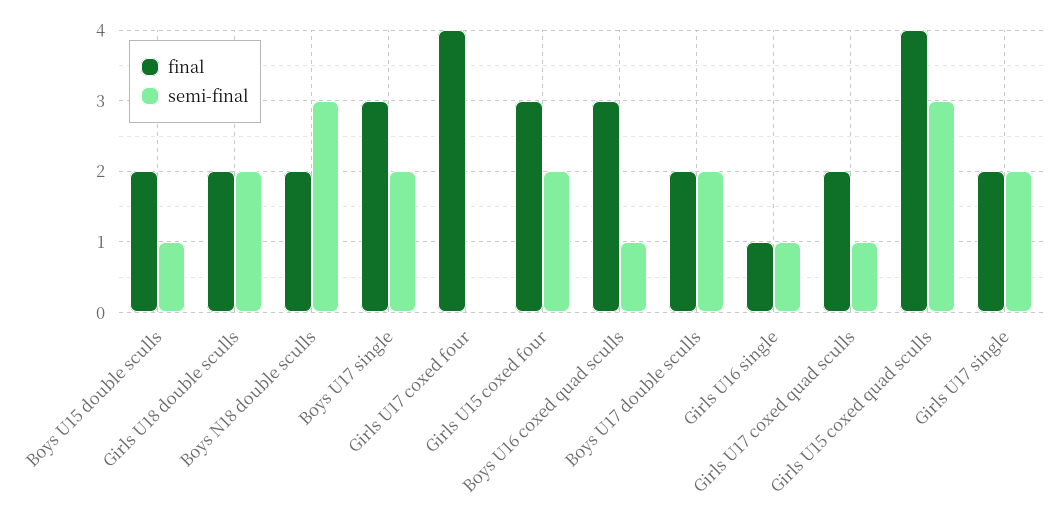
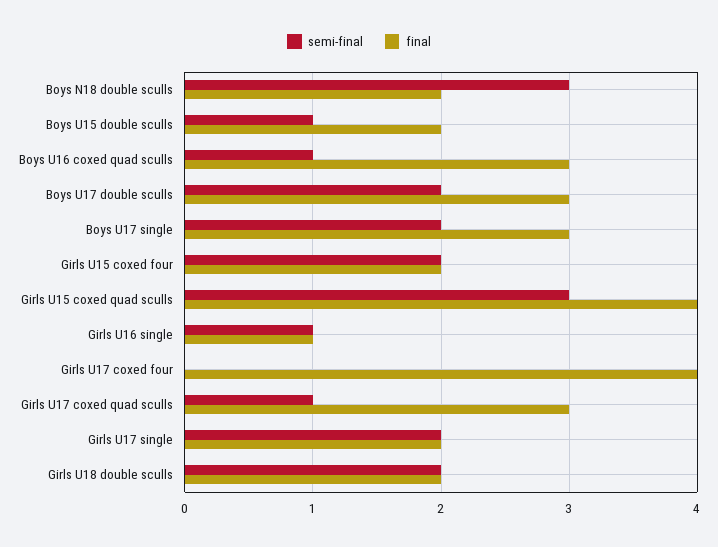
final, Girls U15 coxed four: 3 -> 2
final, Boys U17 double sculls: 2 -> 3
final, Girls U17 coxed quad sculls: 2 -> 3

